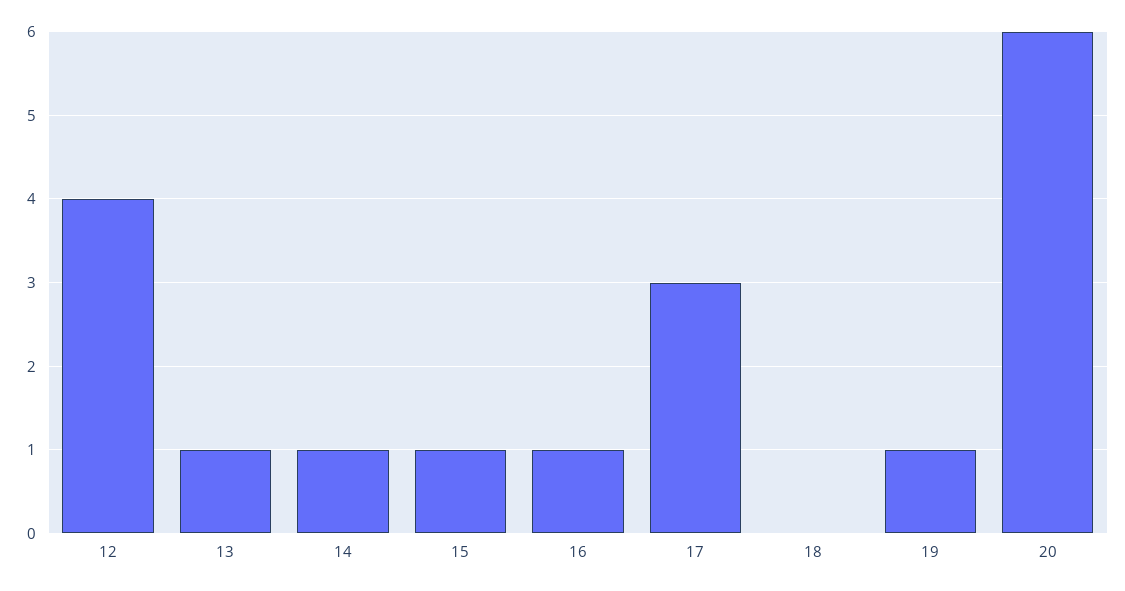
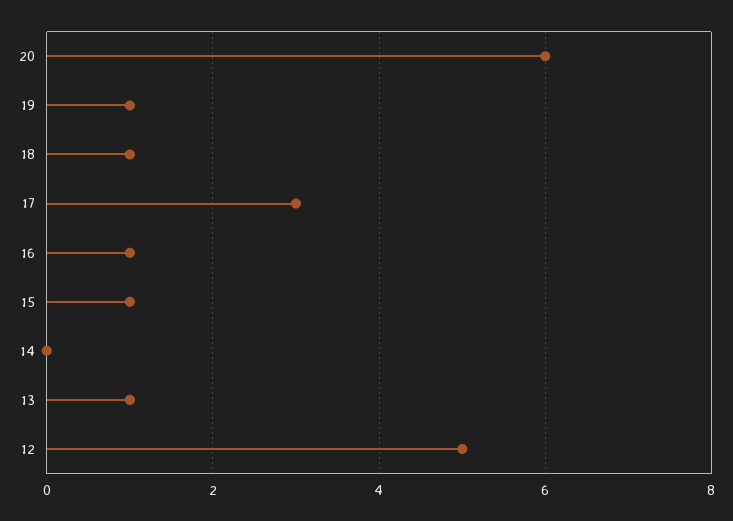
12: 4 -> 5
14: 1 -> 0
18: 0 -> 1

